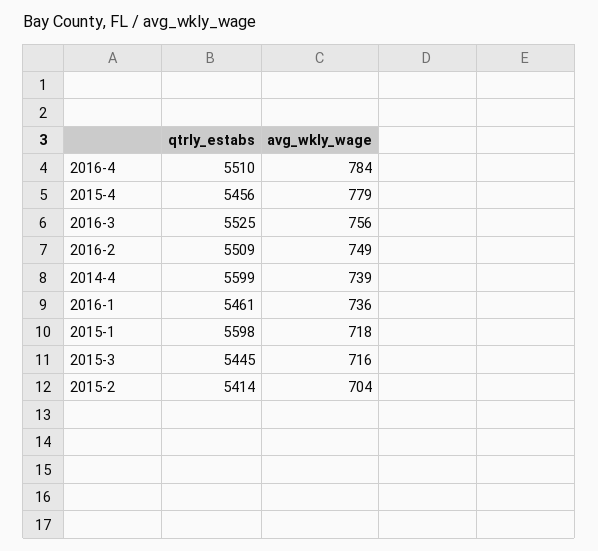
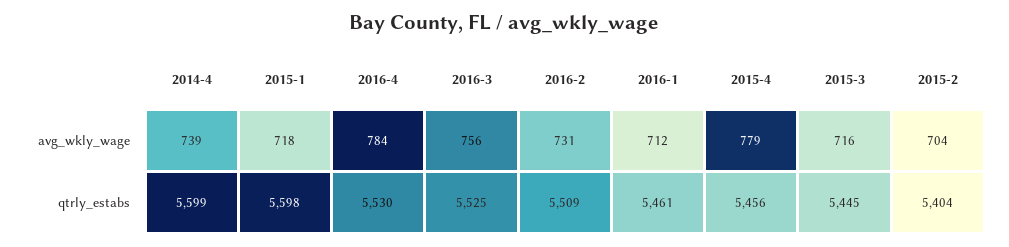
qtrly_estabs, 2016-4: 5510 -> 5530
avg_wkly_wage, 2016-2: 749 -> 731
avg_wkly_wage, 2016-1: 736 -> 712
qtrly_estabs, 2015-2: 5414 -> 5404

